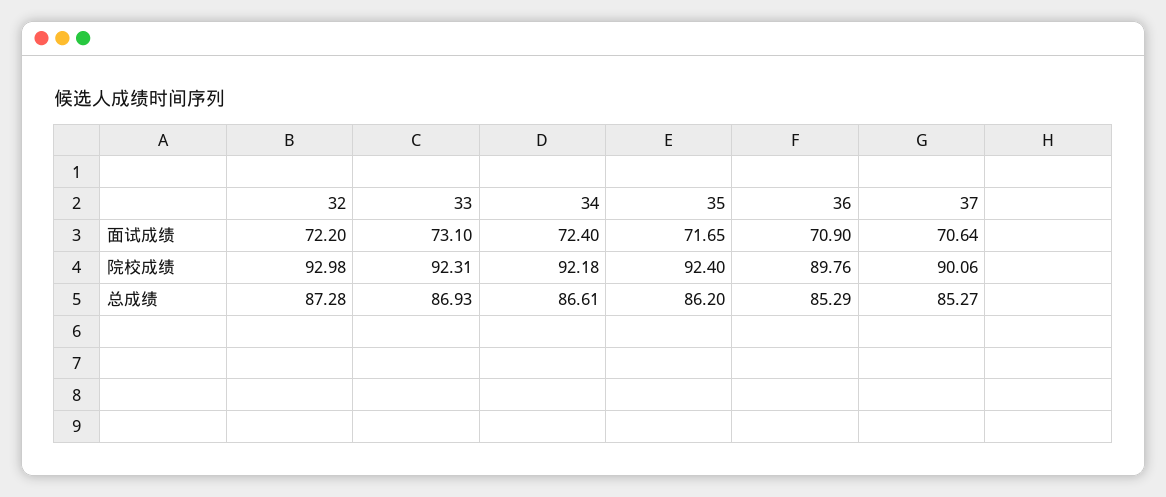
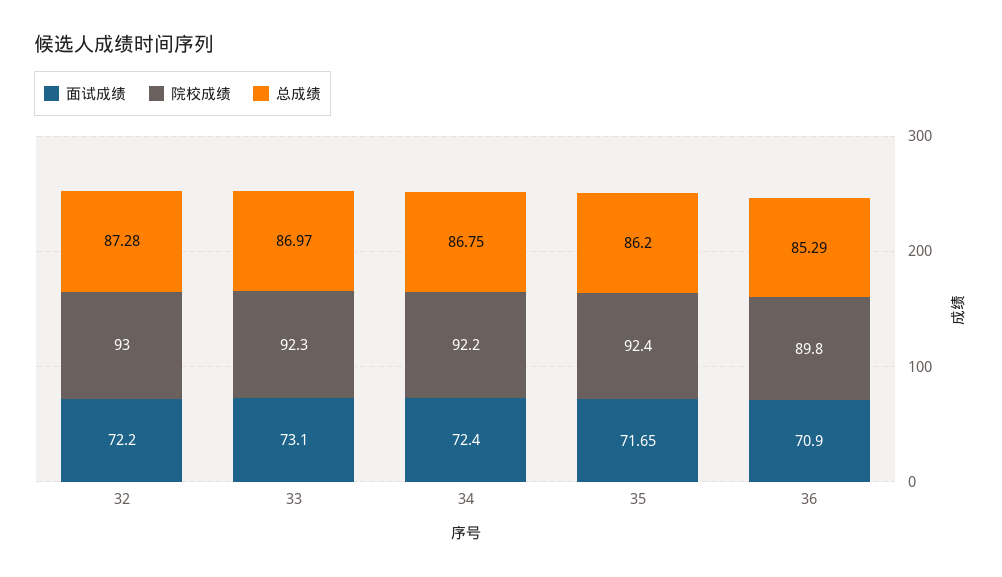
面试成绩, 37: 70.64 -> none
院校成绩, 37: 90.06 -> none
总成绩, 33: 86.93 -> 86.97
总成绩, 34: 86.61 -> 86.75
总成绩, 37: 85.27 -> none

